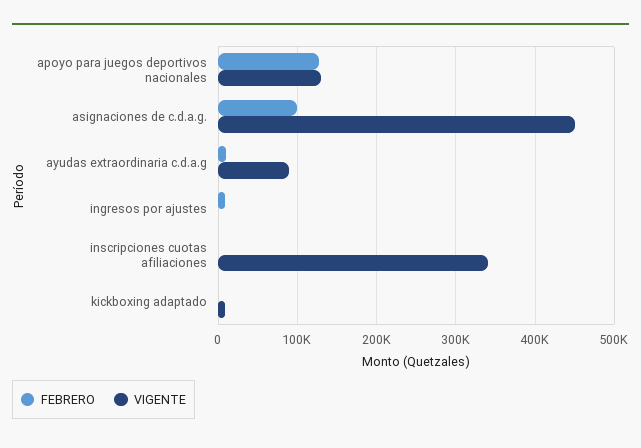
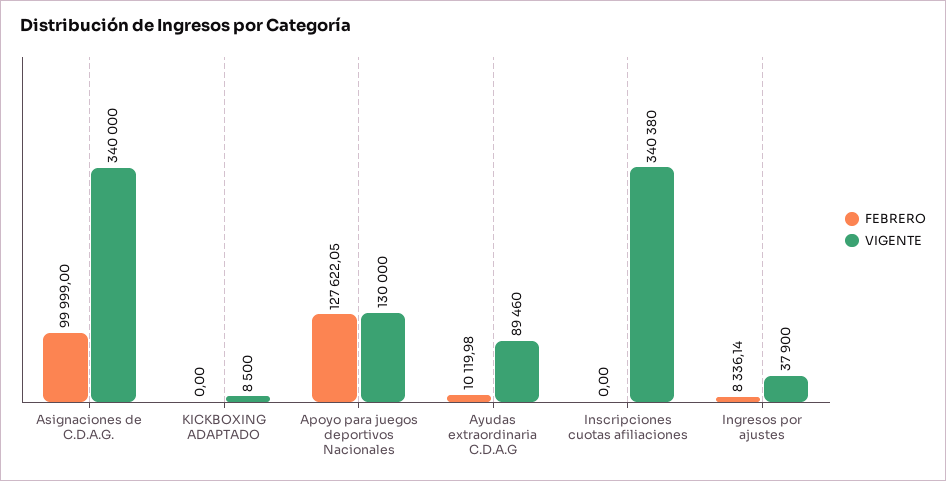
VIGENTE, asignaciones de c.d.a.g.: 450000 -> 340000
VIGENTE, ingresos por ajustes: 0 -> 37900

